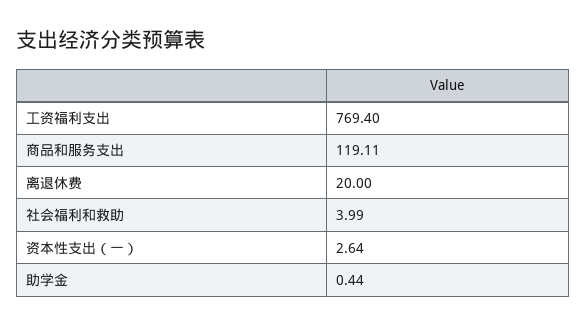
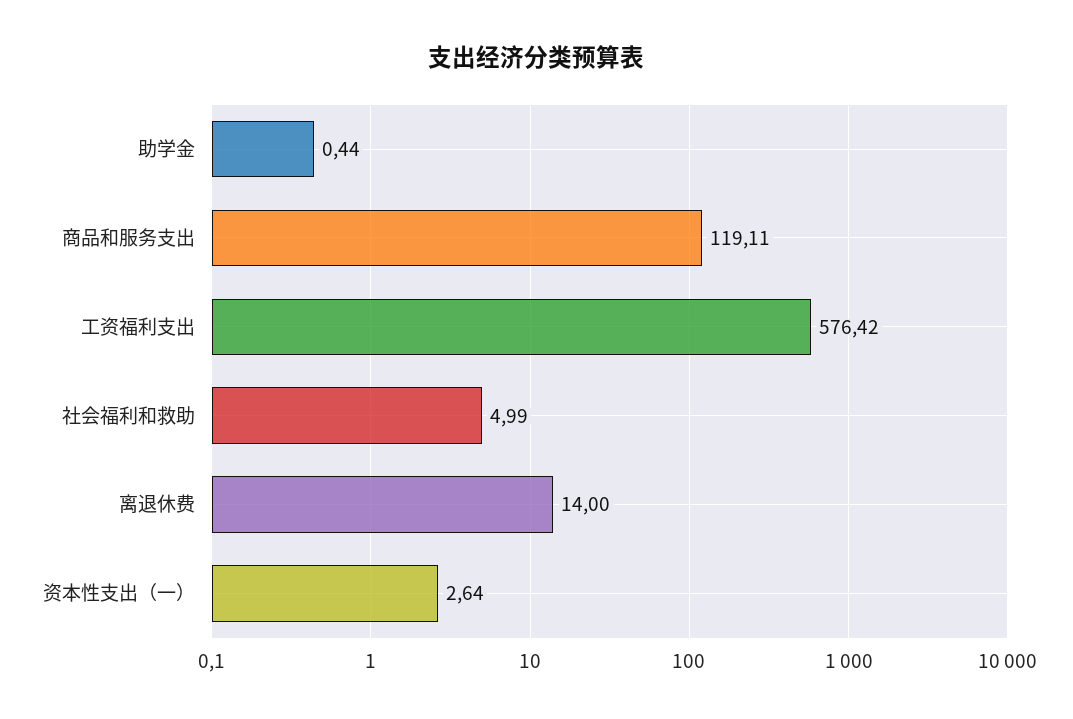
工资福利支出: 769.4 -> 576.42
离退休费: 20 -> 14
社会福利和救助: 3.99 -> 4.99

